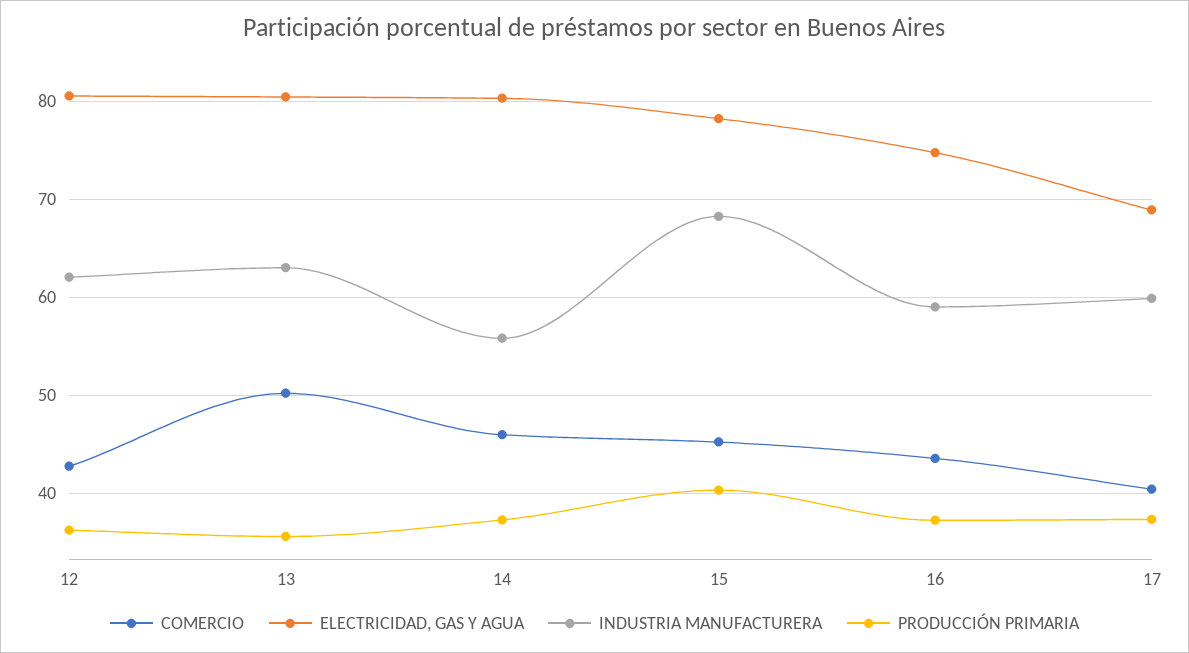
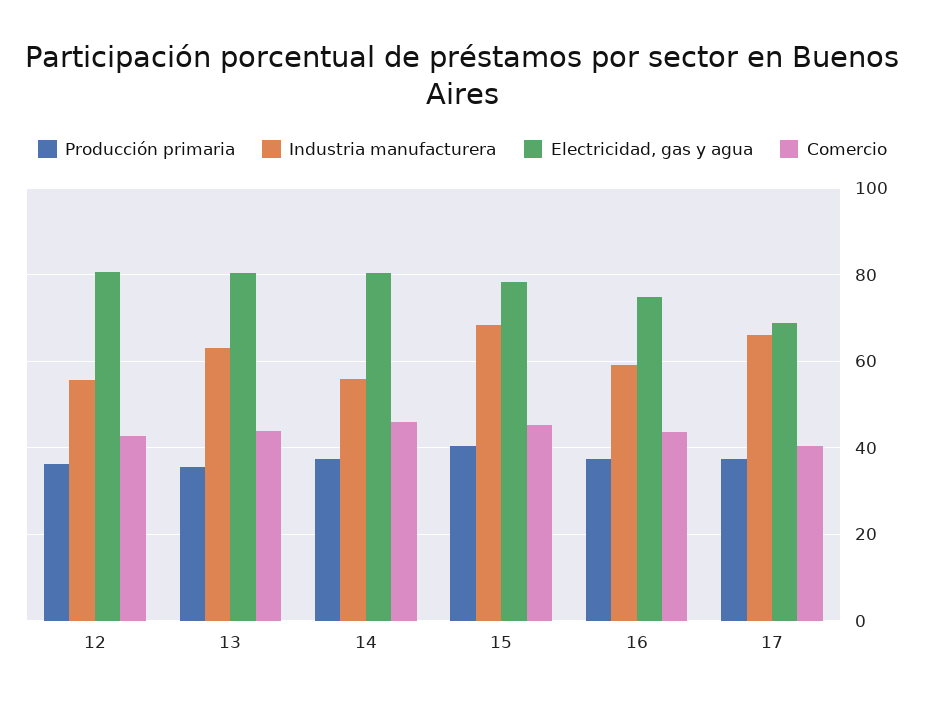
INDUSTRIA MANUFACTURERA, 12: 62 -> 56
COMERCIO, 13: 50 -> 44
INDUSTRIA MANUFACTURERA, 17: 60 -> 66

